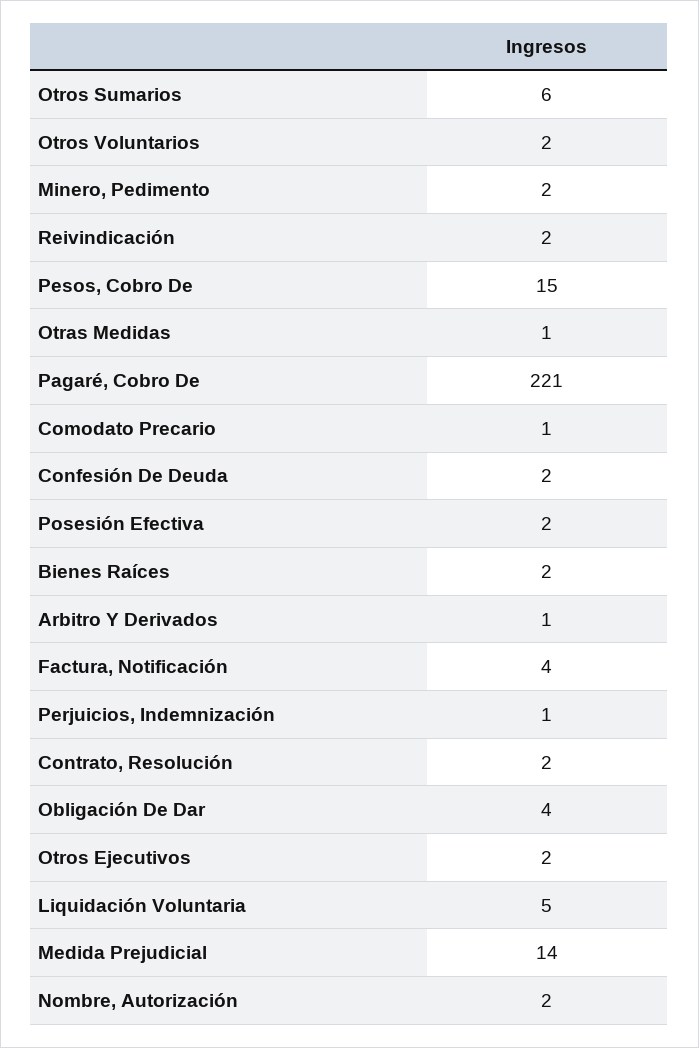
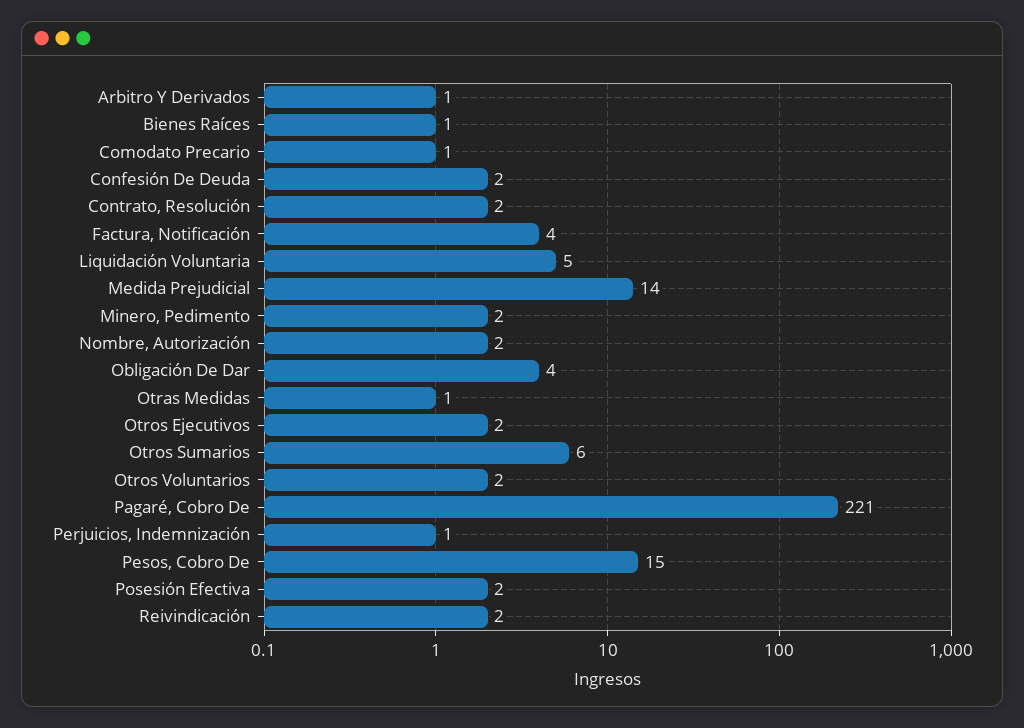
Bienes Raíces: 2 -> 1

